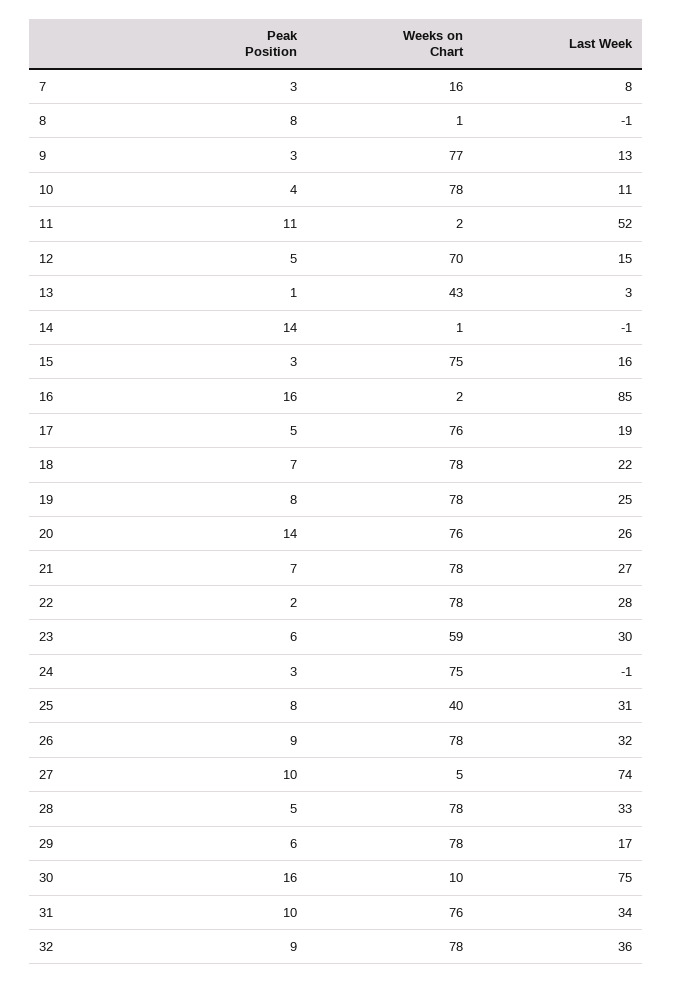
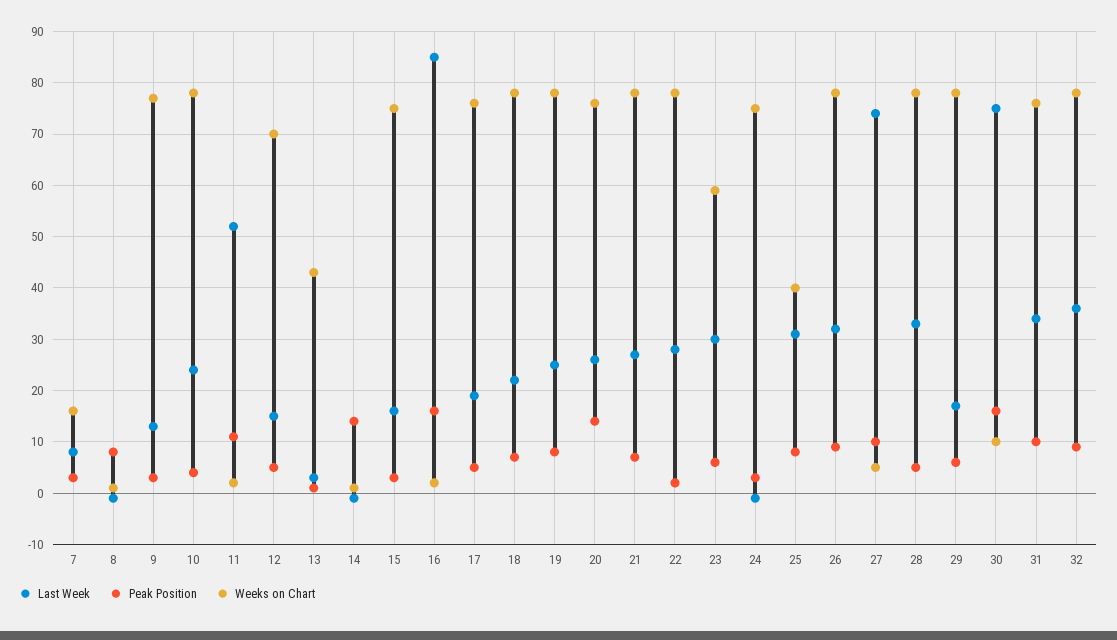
Last Week, 10: 11 -> 25

